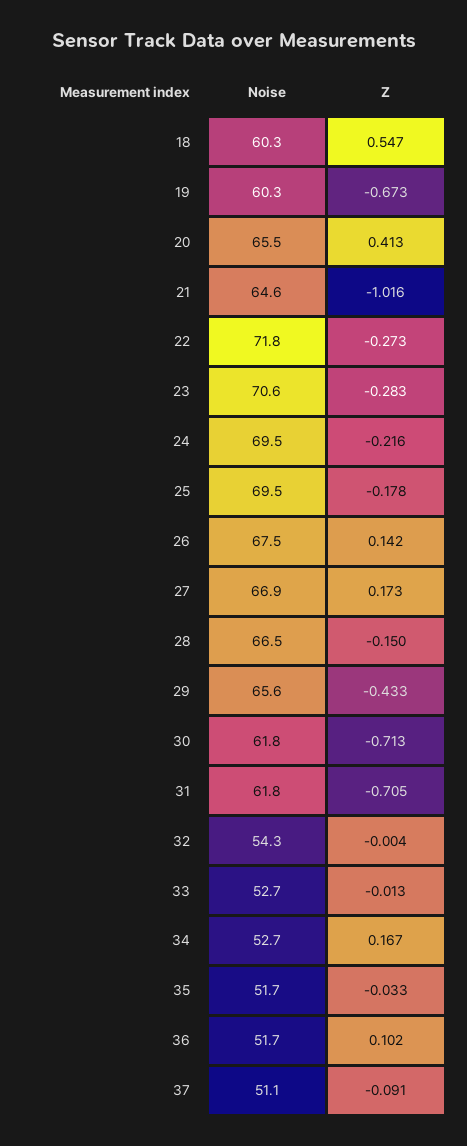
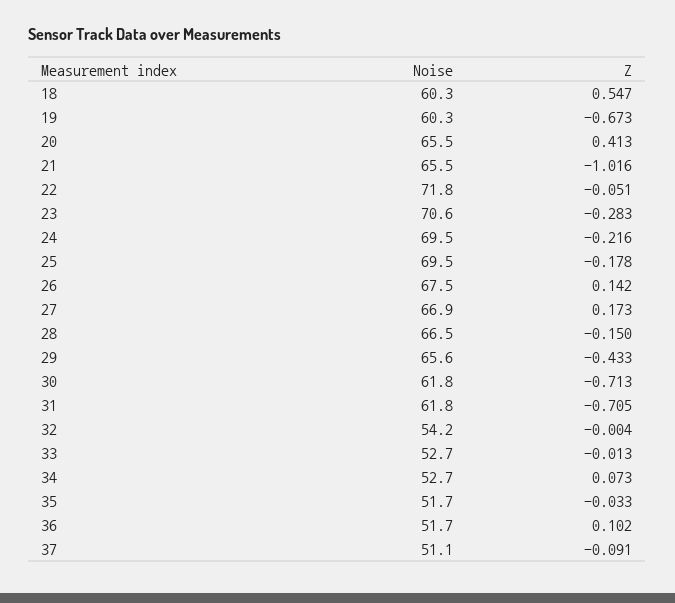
Noise, 21: 64.6 -> 65.5
Z, 22: -0.273 -> -0.051
Noise, 32: 54.3 -> 54.2
Z, 34: 0.167 -> 0.073

